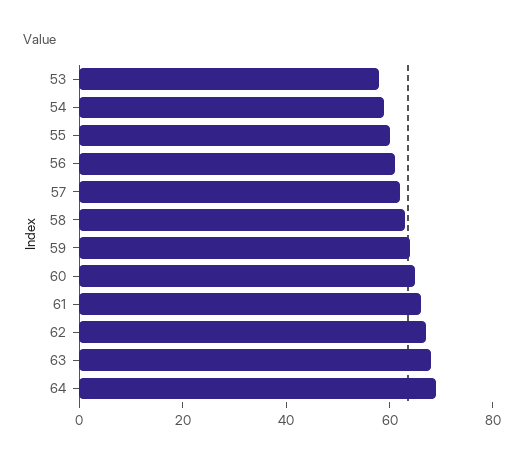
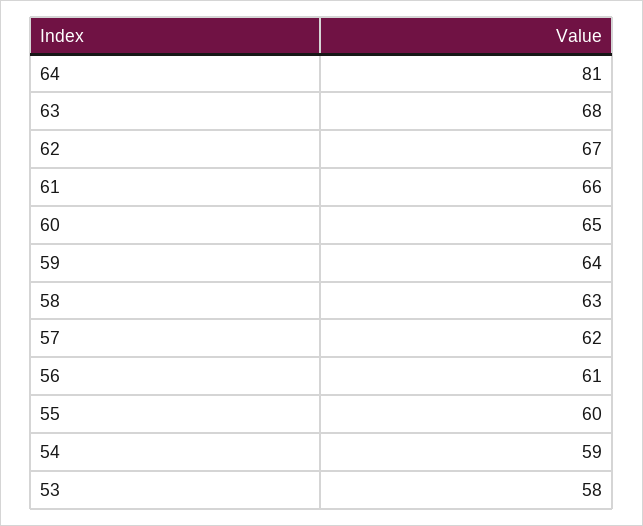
64: 70 -> 81

